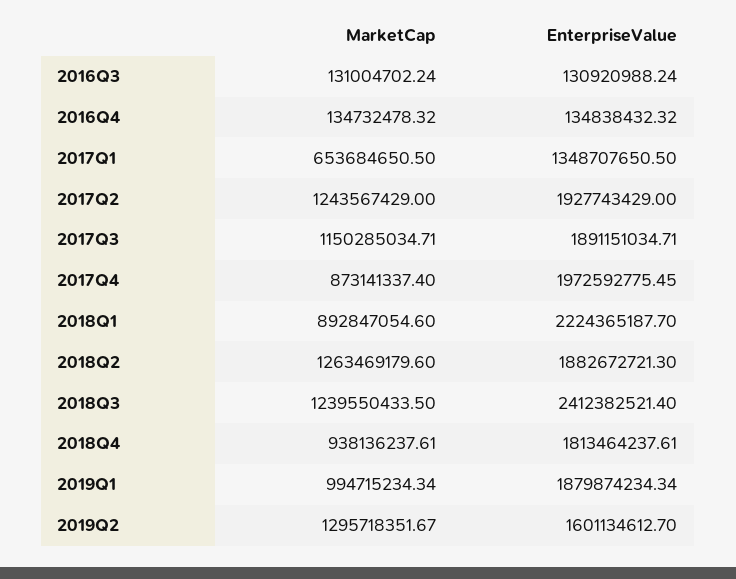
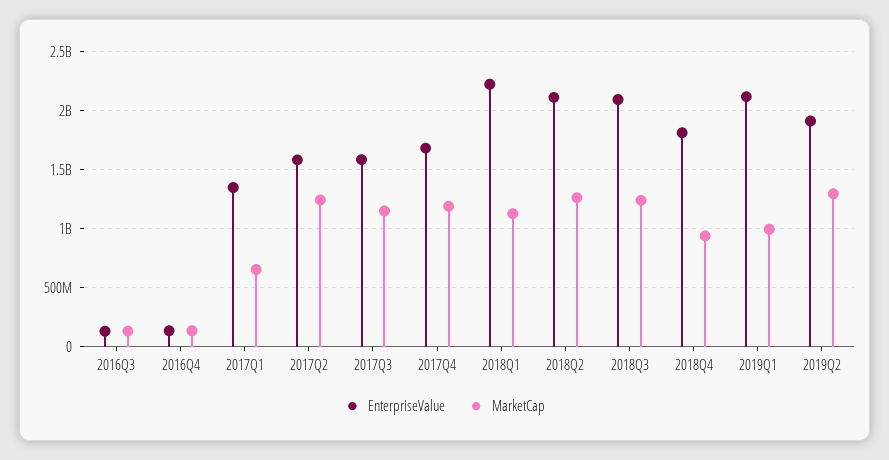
EnterpriseValue, 2017Q2: 1927743429 -> 1600000000
EnterpriseValue, 2017Q3: 1891151034.71 -> 1600000000
MarketCap, 2017Q4: 873141337.4 -> 1200000000
EnterpriseValue, 2017Q4: 1972592775.45 -> 1700000000
MarketCap, 2018Q1: 892847054.6 -> 1100000000
EnterpriseValue, 2018Q2: 1882672721.3 -> 2100000000
EnterpriseValue, 2018Q3: 2412382521.4 -> 2100000000
EnterpriseValue, 2019Q1: 1879874234.34 -> 2100000000
EnterpriseValue, 2019Q2: 1601134612.7 -> 1900000000

